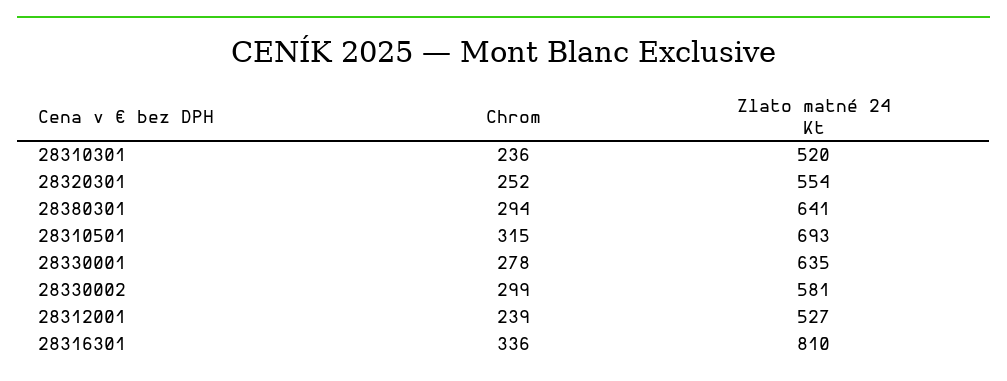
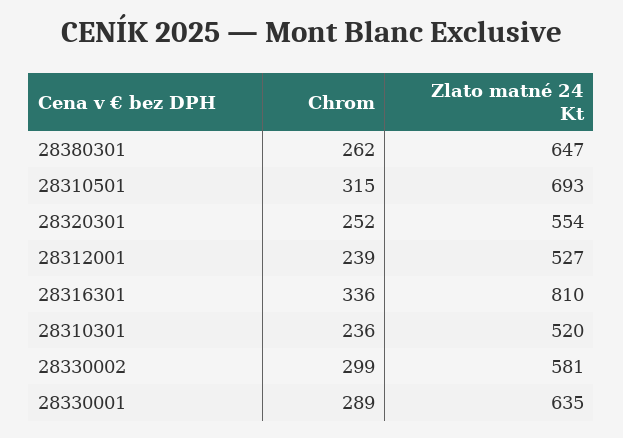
Chrom, 28380301: 294 -> 262
Zlato matné 24 Kt, 28380301: 641 -> 647
Chrom, 28330001: 278 -> 289

